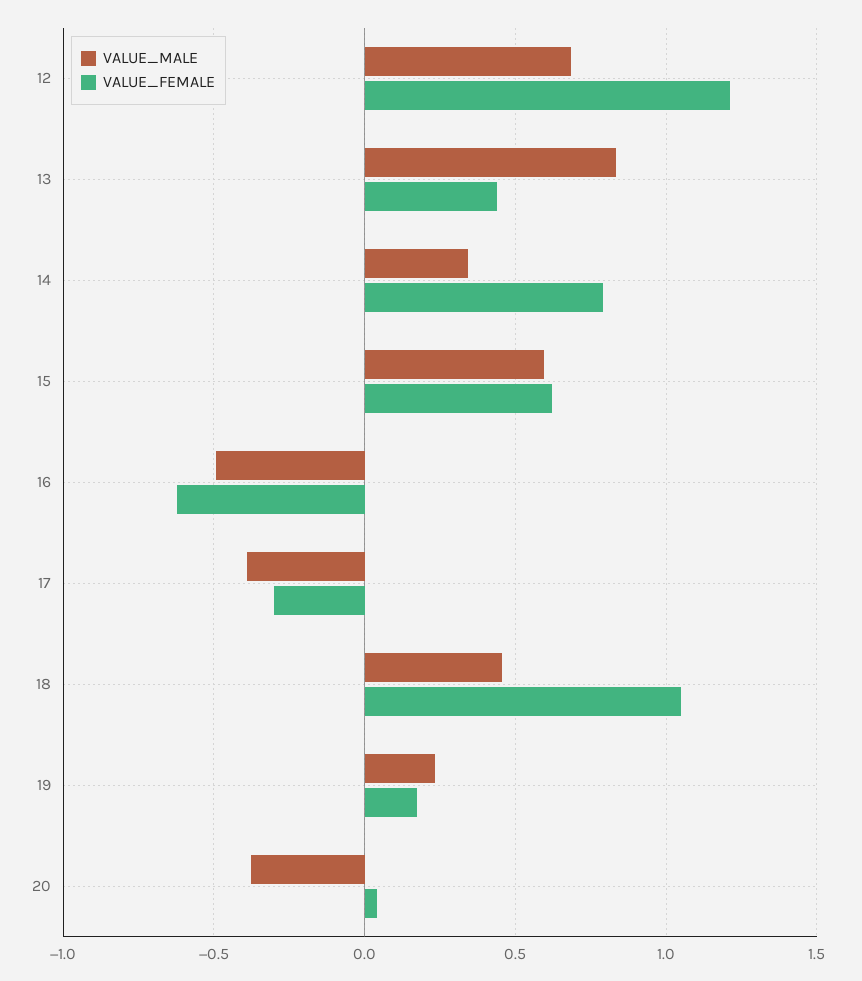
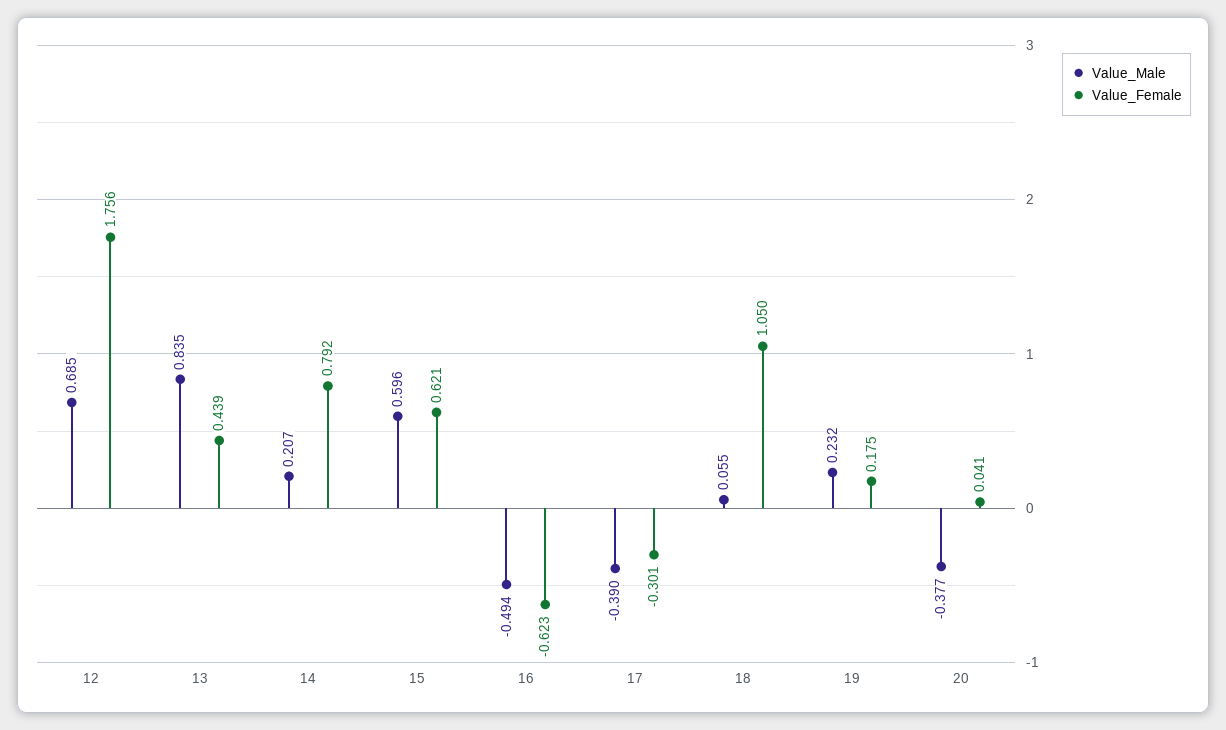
VALUE_FEMALE, 12: 1.2 -> 1.756
VALUE_MALE, 14: 0.35 -> 0.207
VALUE_MALE, 18: 0.45 -> 0.055

